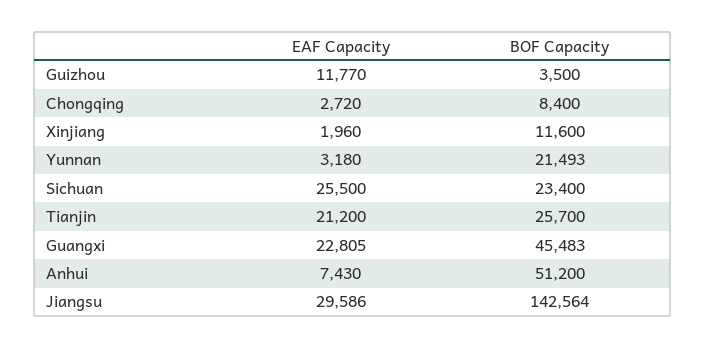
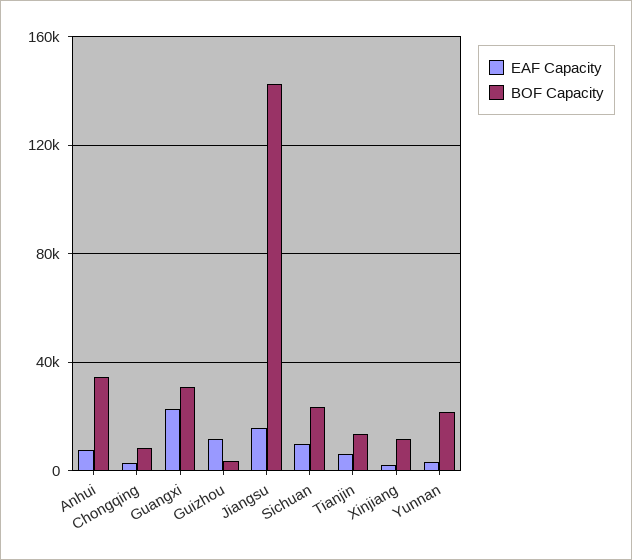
EAF Capacity, Sichuan: 25500 -> 10000
EAF Capacity, Tianjin: 21200 -> 5000
BOF Capacity, Tianjin: 25700 -> 15000
BOF Capacity, Guangxi: 45483 -> 30000
BOF Capacity, Anhui: 51200 -> 35000
EAF Capacity, Jiangsu: 29586 -> 15000

